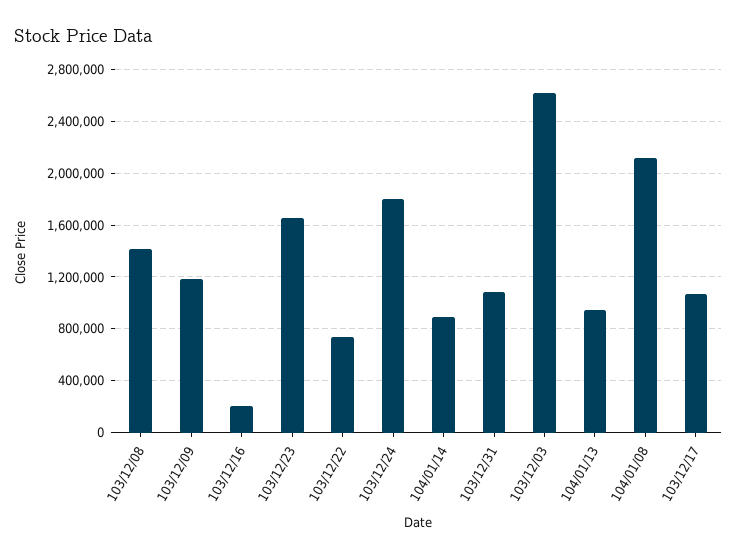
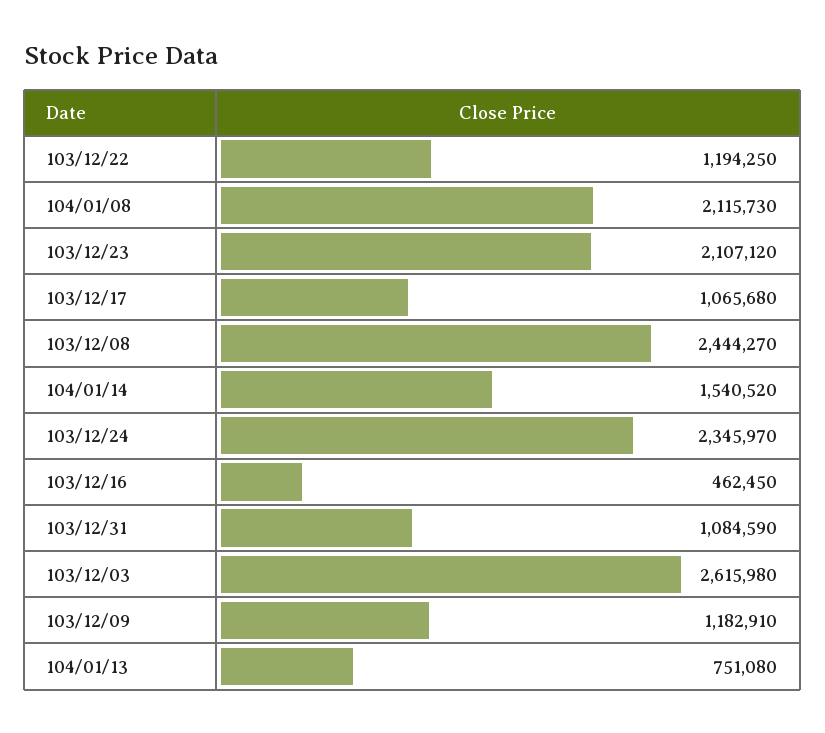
103/12/08: 1400000 -> 2444270
103/12/16: 200000 -> 462450
103/12/23: 1650000 -> 2107120
103/12/22: 750000 -> 1194250
103/12/24: 1800000 -> 2345970
104/01/14: 900000 -> 1540520
104/01/13: 950000 -> 751080

